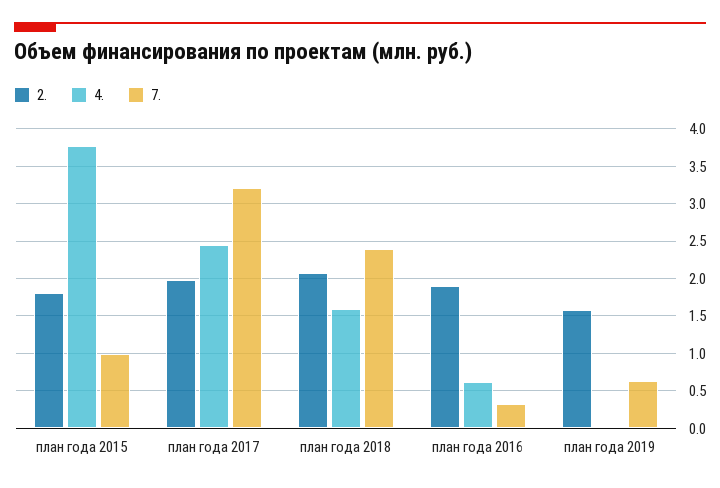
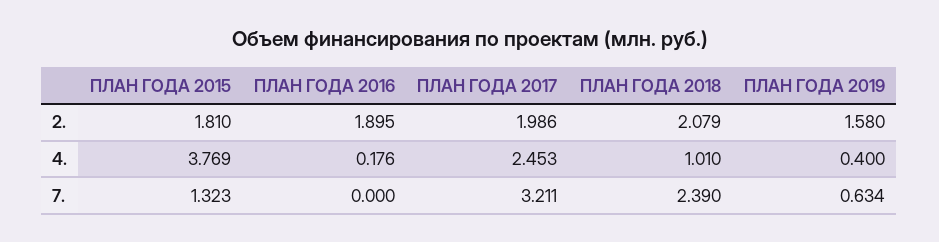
7., план года 2015: 1 -> 1.323
4., план года 2018: 1.6 -> 1.01
4., план года 2016: 0.6 -> 0.176
7., план года 2016: 0.3 -> 0
4., план года 2019: 0 -> 0.4

